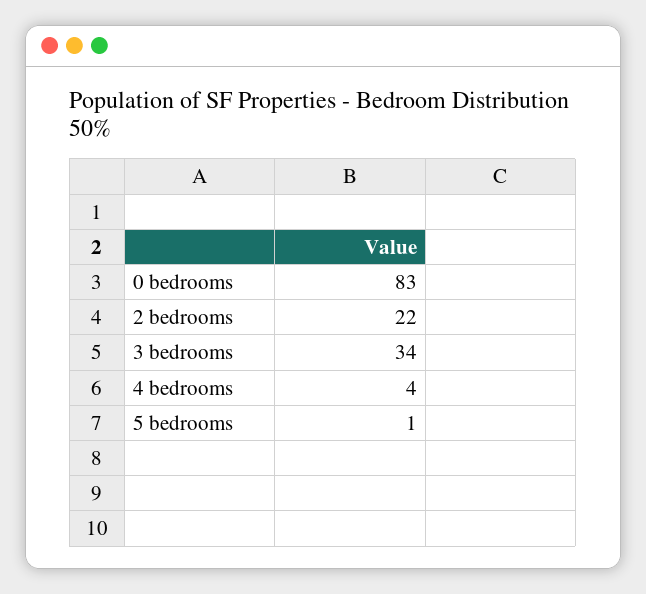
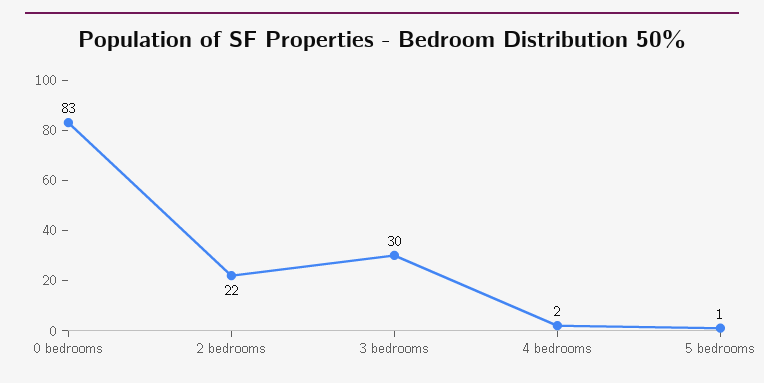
3 bedrooms: 34 -> 30
4 bedrooms: 4 -> 2

